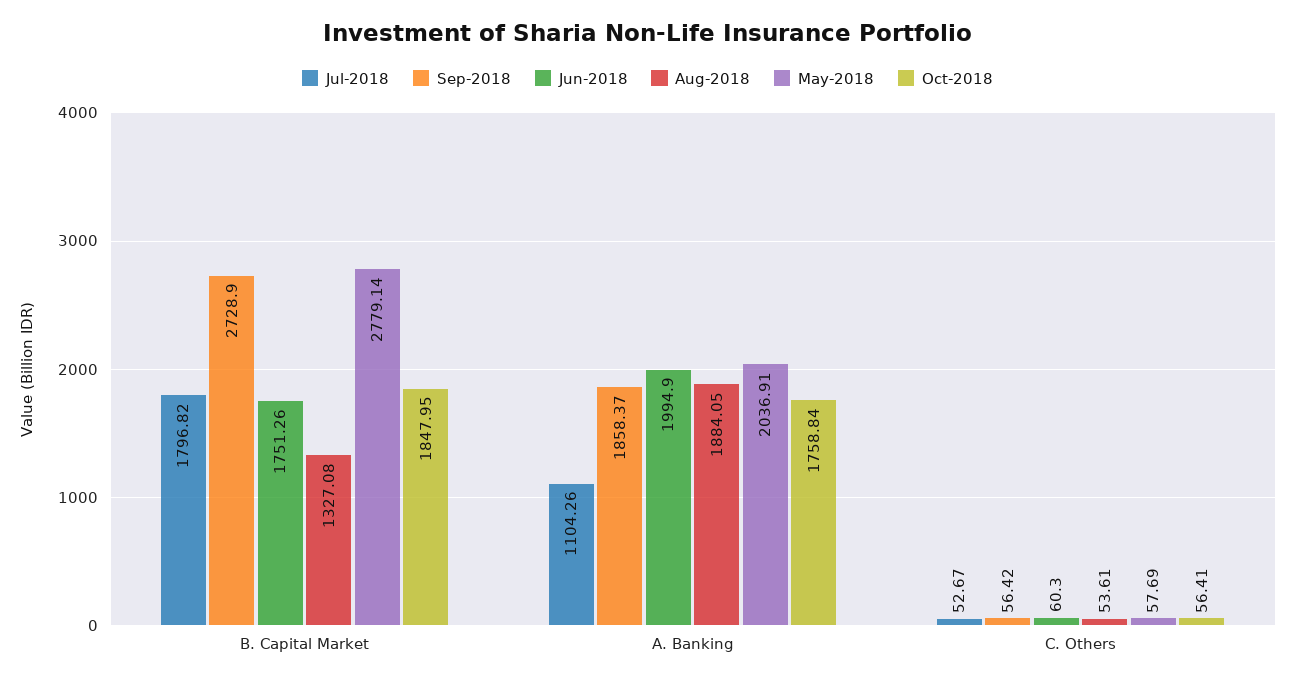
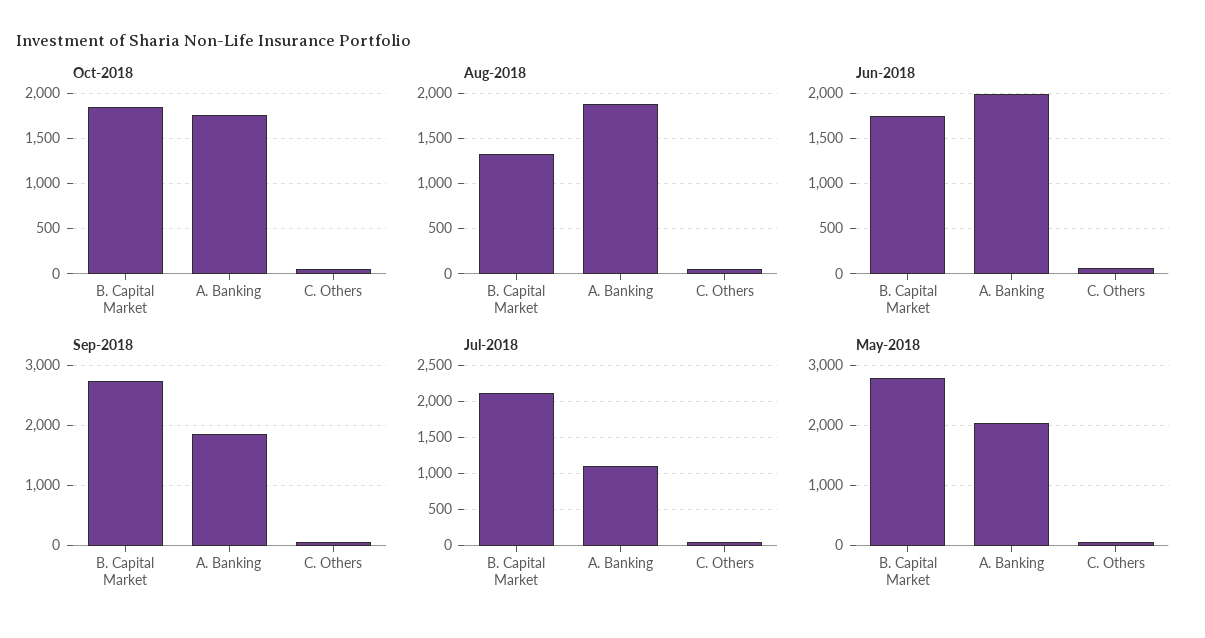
Jul-2018, B. Capital Market: 1796.82 -> 2100

